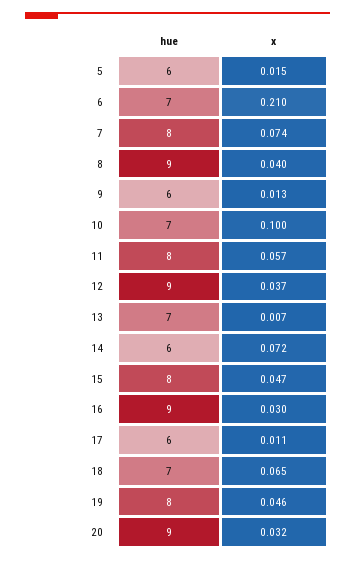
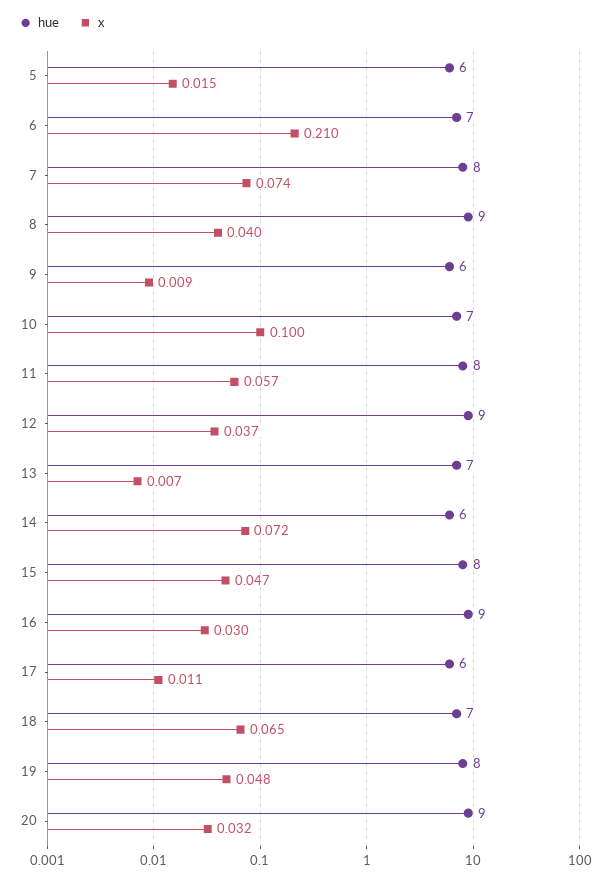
x, 9: 0.013 -> 0.009
x, 19: 0.046 -> 0.048

